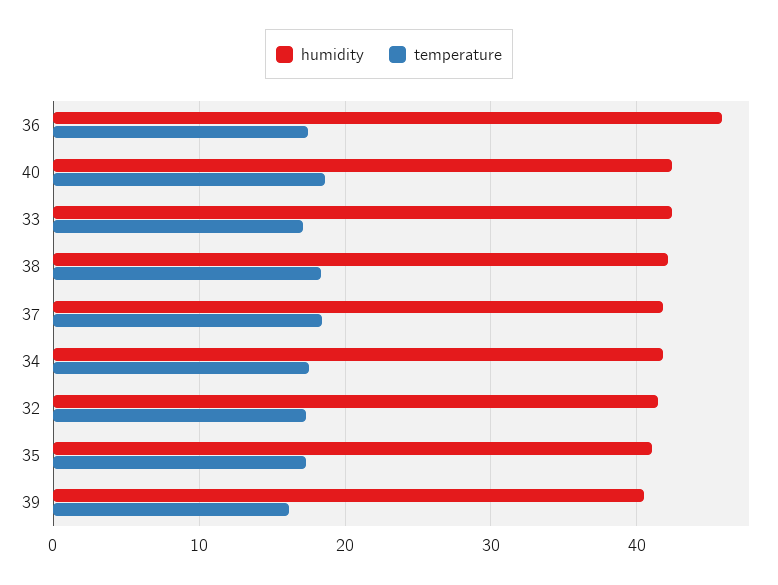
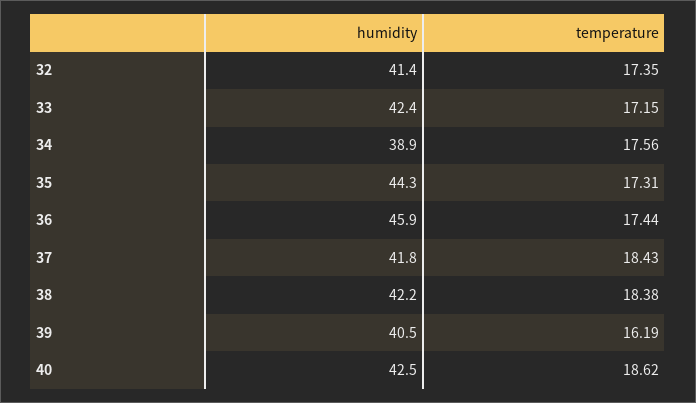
humidity, 34: 42 -> 38.9
humidity, 35: 41 -> 44.3

